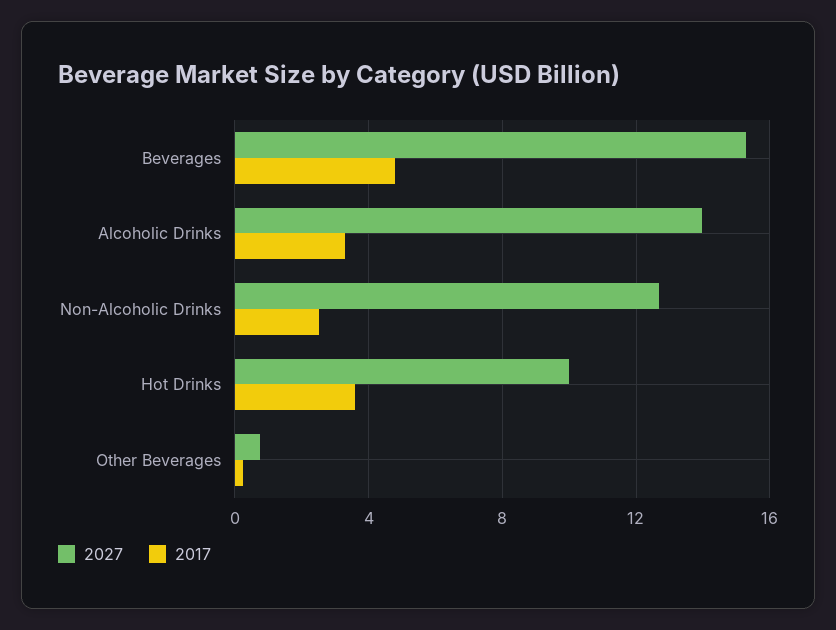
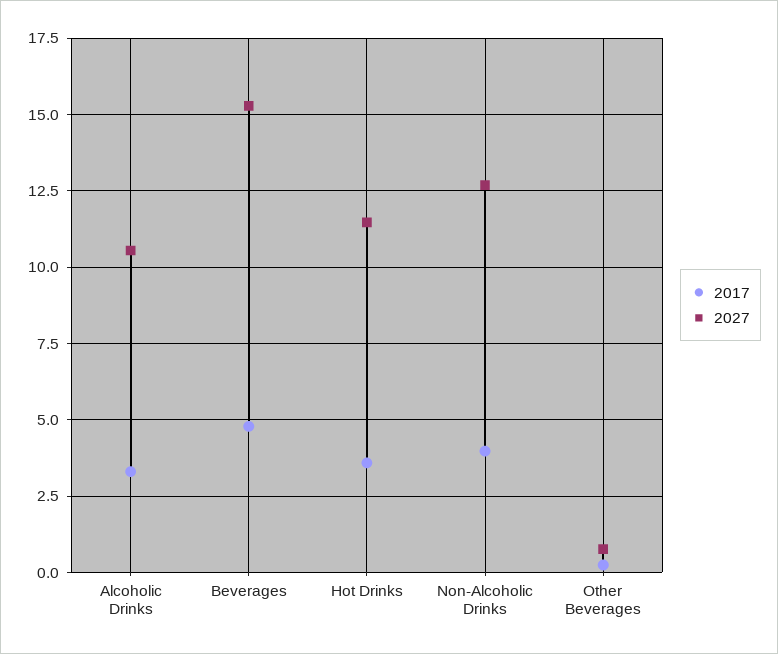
2027, Alcoholic Drinks: 14 -> 10.5
2017, Non-Alcoholic Drinks: 2.5 -> 4
2027, Hot Drinks: 10 -> 11.5

